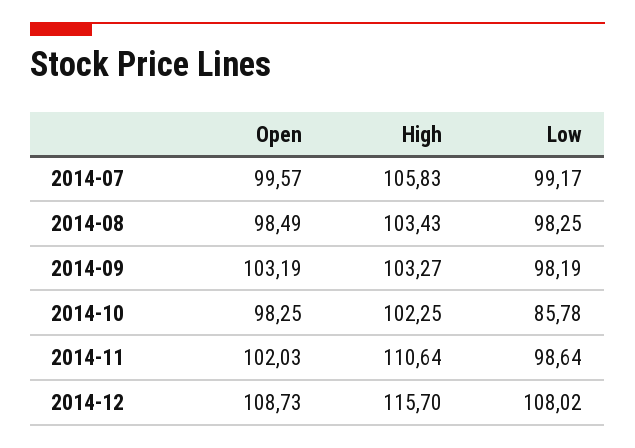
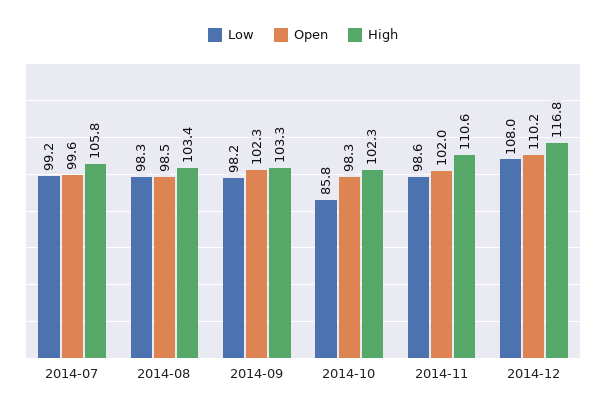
Open, 2014-09: 103.19 -> 102.3
Open, 2014-12: 108.73 -> 110.2
High, 2014-12: 115.7 -> 116.8

